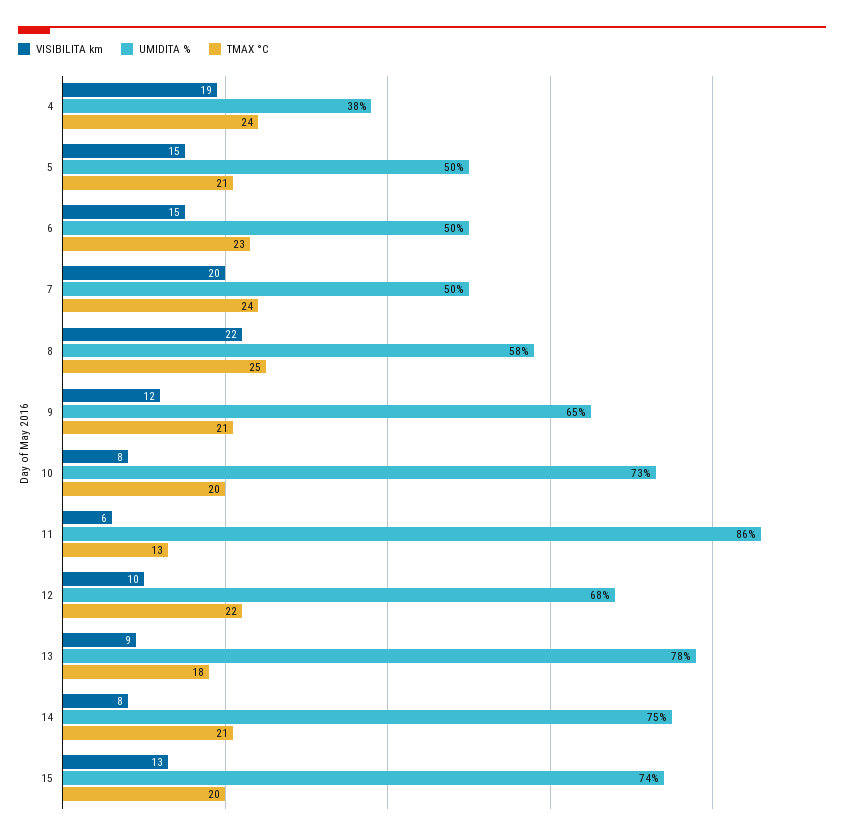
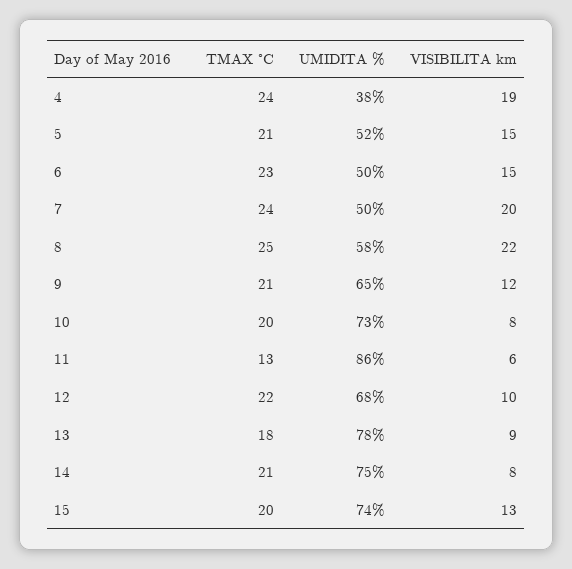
UMIDITA %, 5: 50 -> 52

